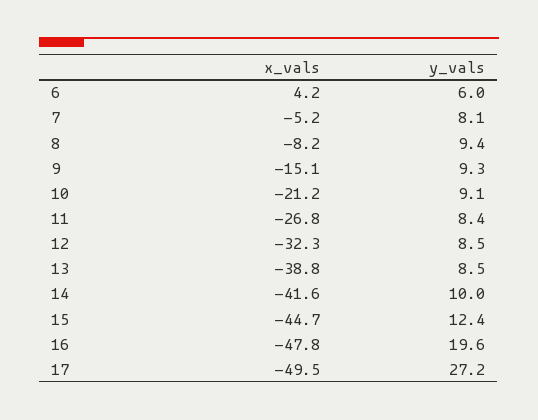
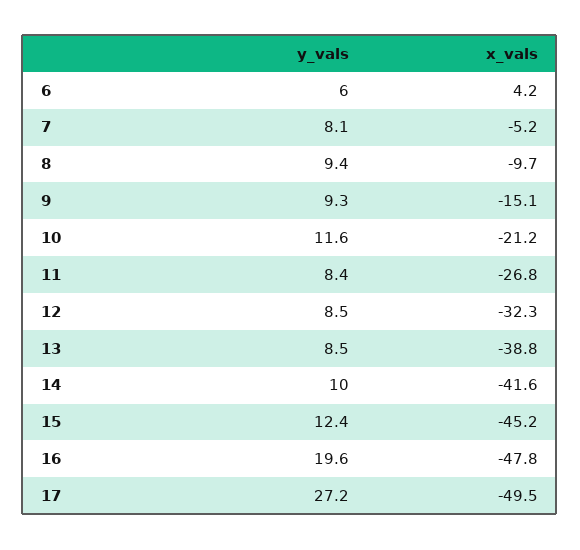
x_vals, 8: -8.2 -> -9.7
y_vals, 10: 9.1 -> 11.6
x_vals, 15: -44.7 -> -45.2

